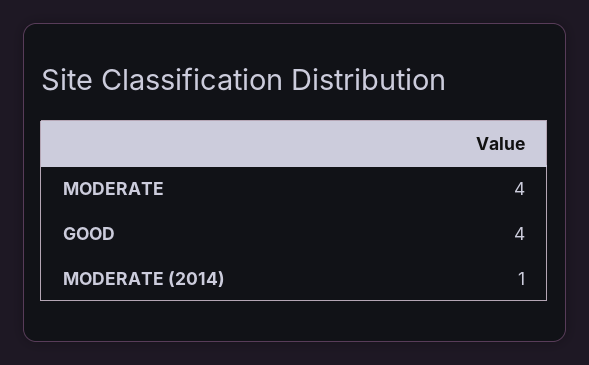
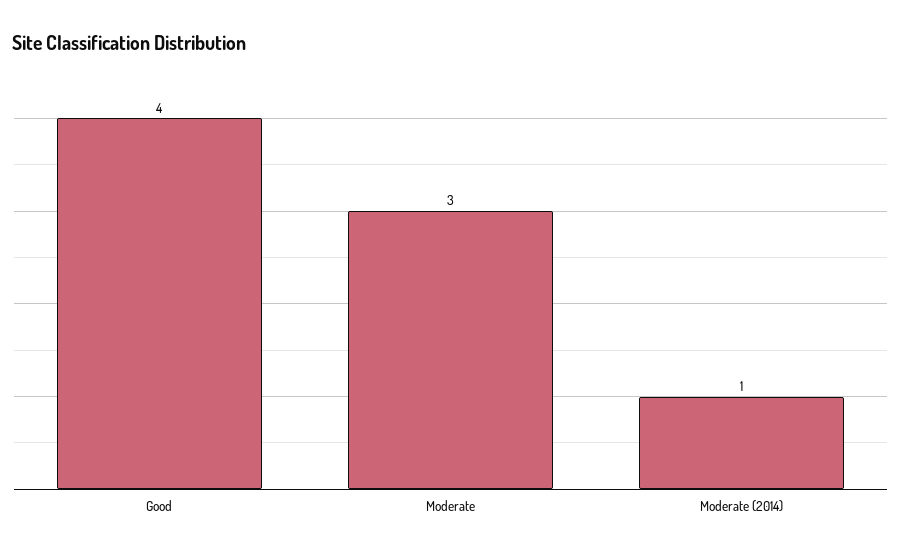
MODERATE: 4 -> 3

